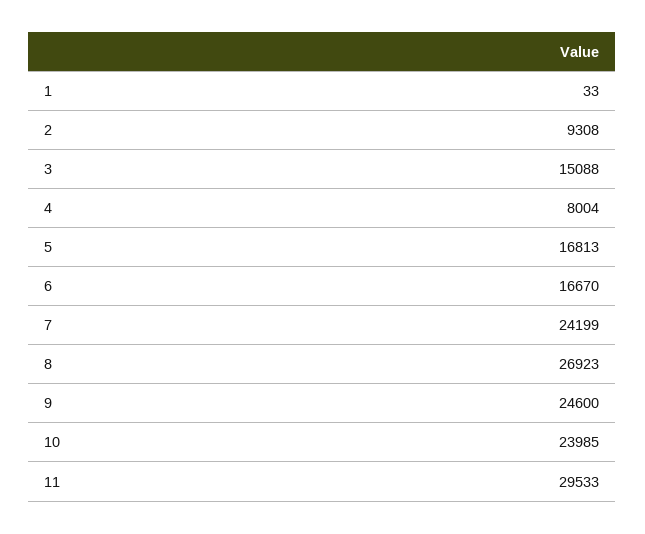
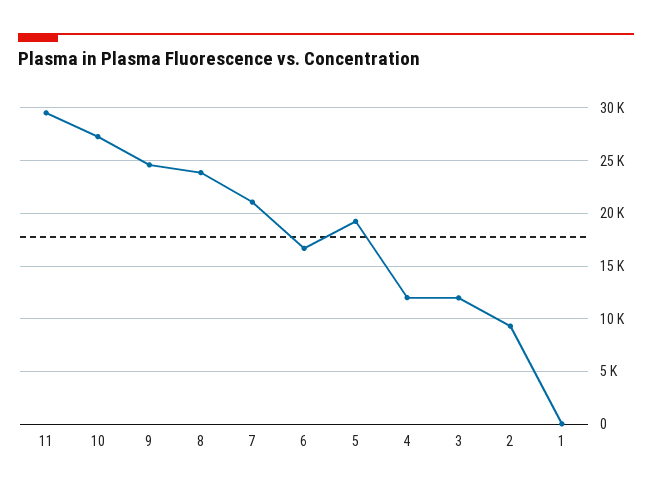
3: 15088 -> 12000
4: 8004 -> 12000
5: 16813 -> 19000
7: 24199 -> 21000
8: 26923 -> 24000
10: 23985 -> 27000

